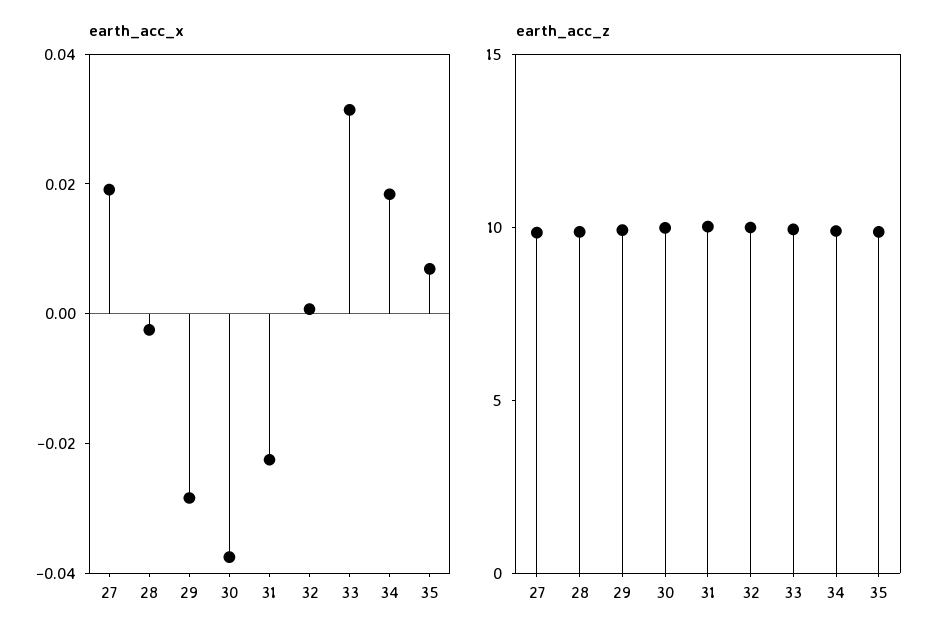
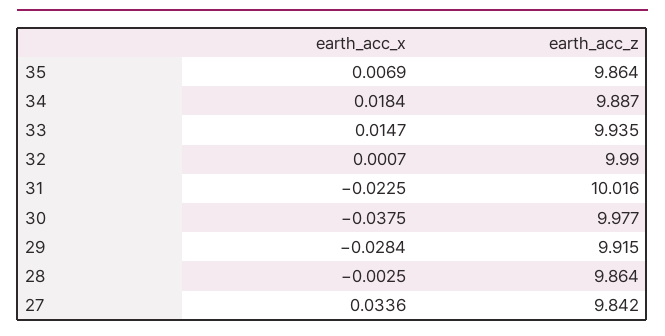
earth_acc_x, 27: 0.02 -> 0.0336
earth_acc_x, 33: 0.03 -> 0.0147

